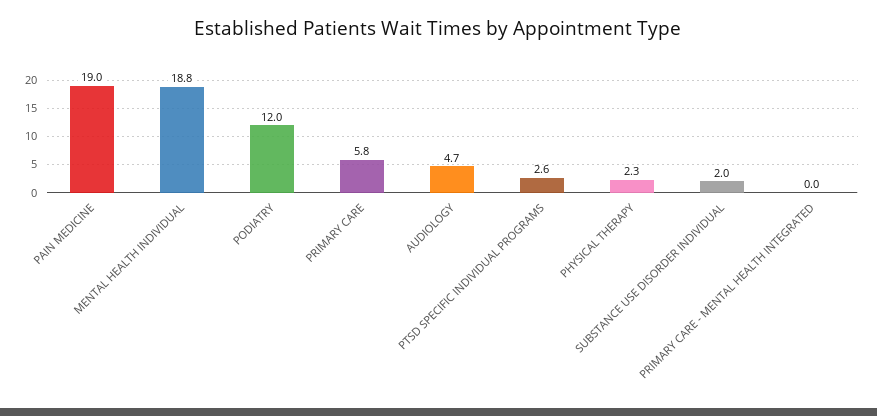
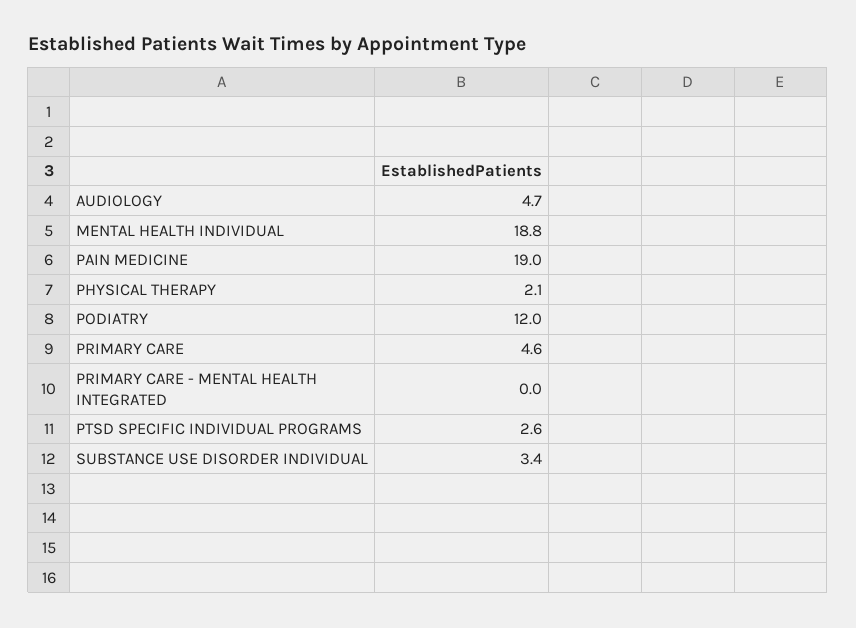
PRIMARY CARE: 5.8 -> 4.6
PHYSICAL THERAPY: 2.3 -> 2.1
SUBSTANCE USE DISORDER INDIVIDUAL: 2 -> 3.4

